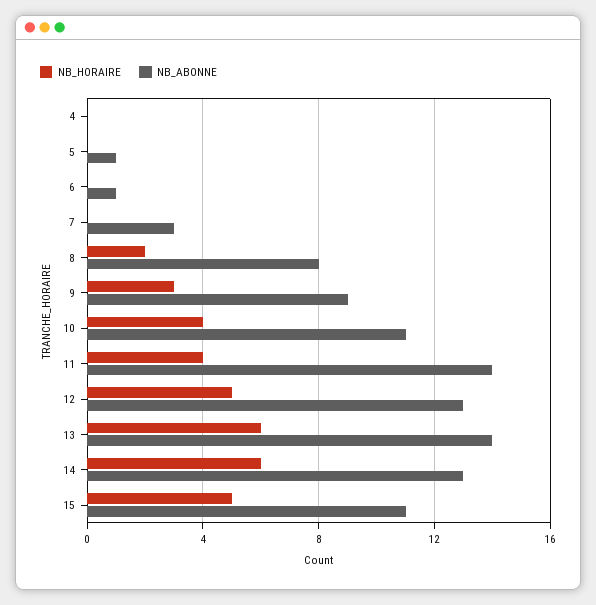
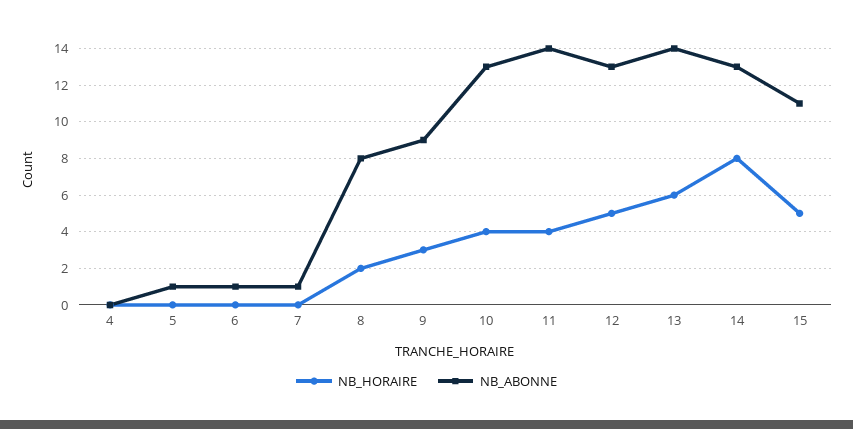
NB_ABONNE, 7: 3 -> 1
NB_ABONNE, 10: 11 -> 13
NB_HORAIRE, 14: 6 -> 8

